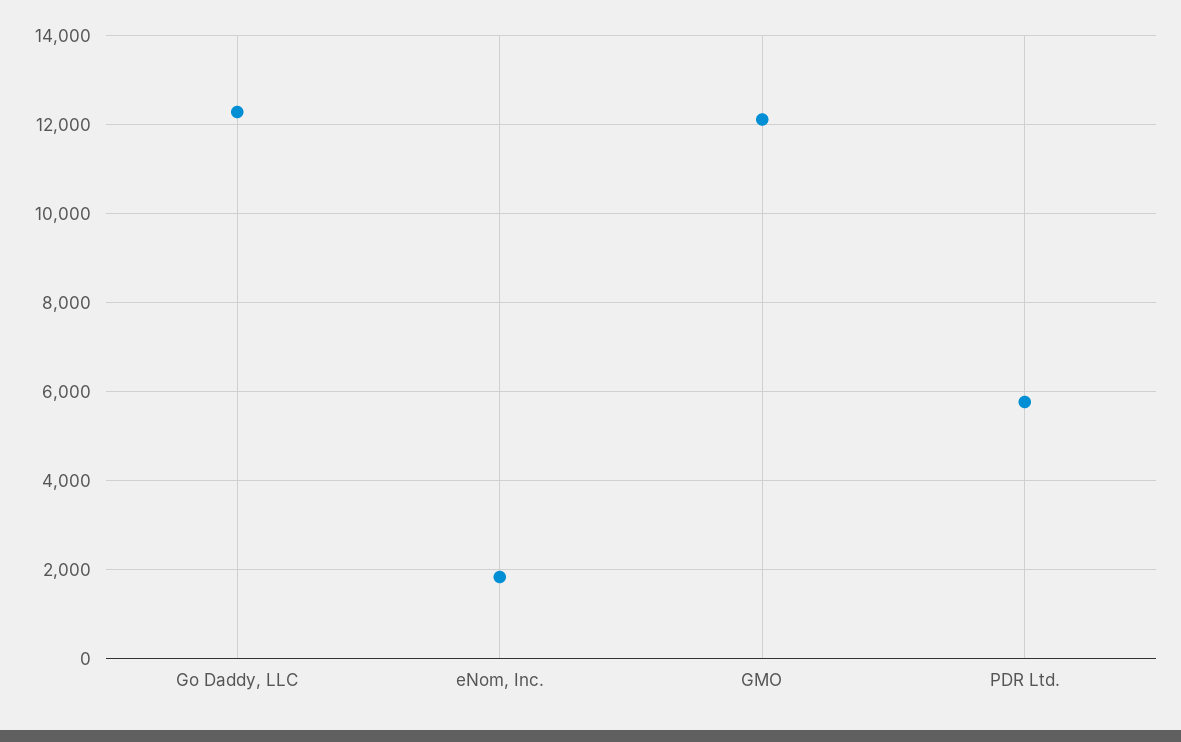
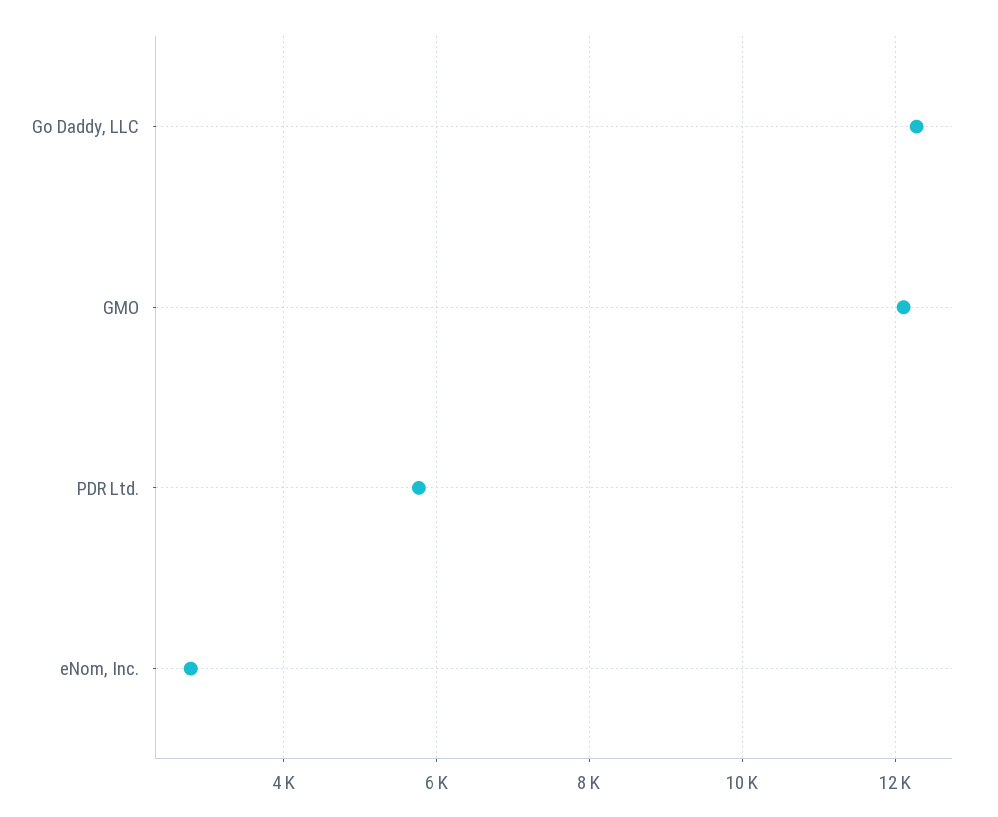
eNom, Inc.: 1800 -> 2800

